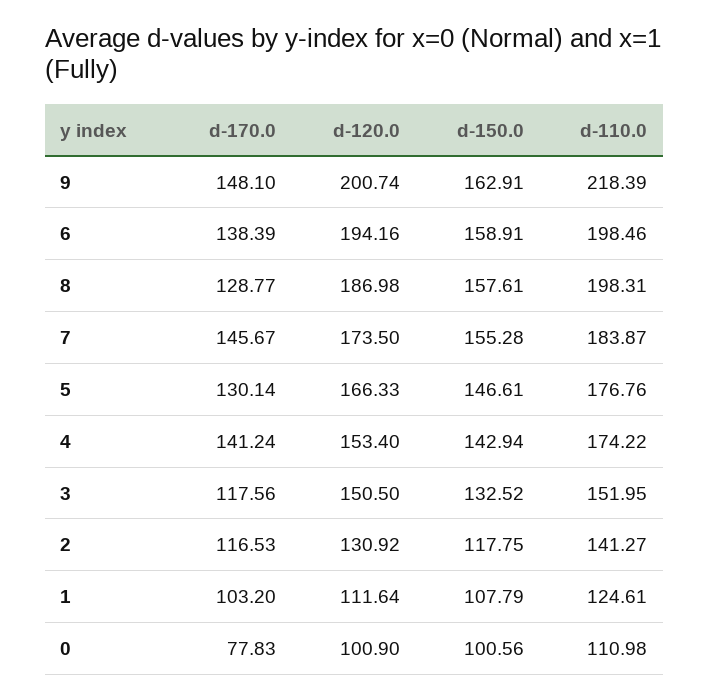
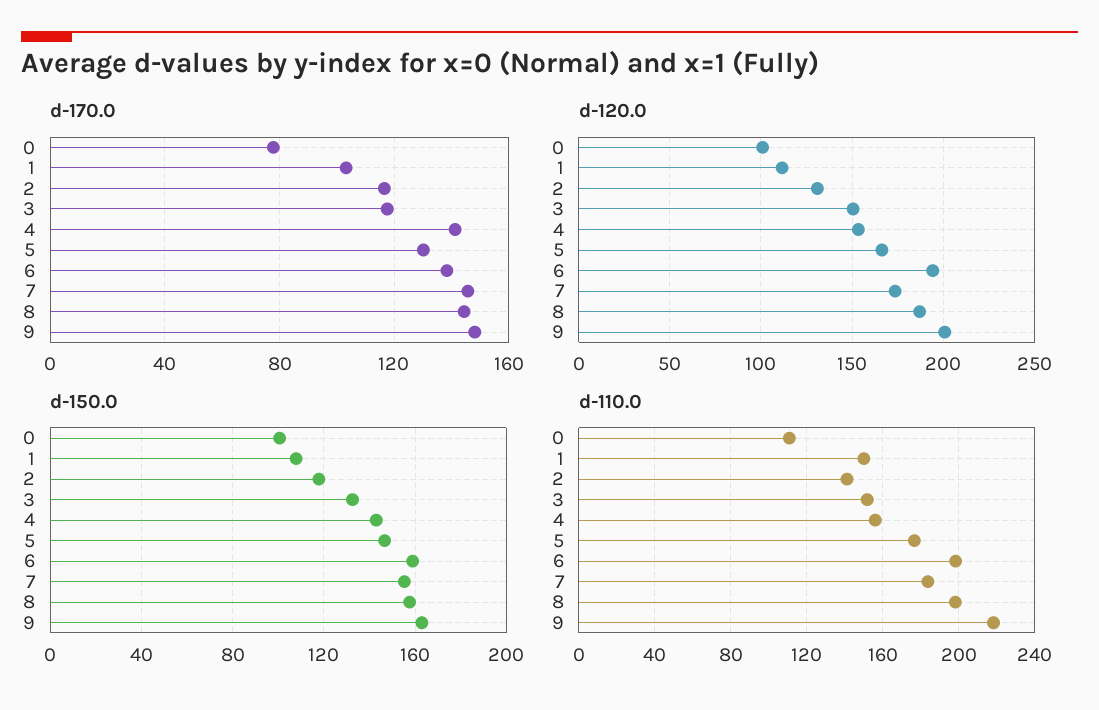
d-170.0, 8: 128.77 -> 145
d-110.0, 4: 174.22 -> 155
d-110.0, 1: 124.61 -> 150

